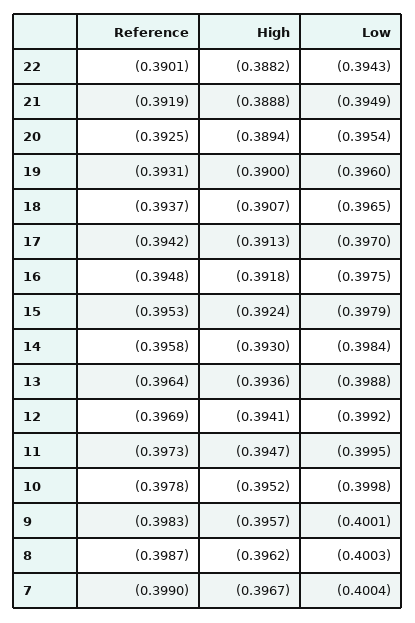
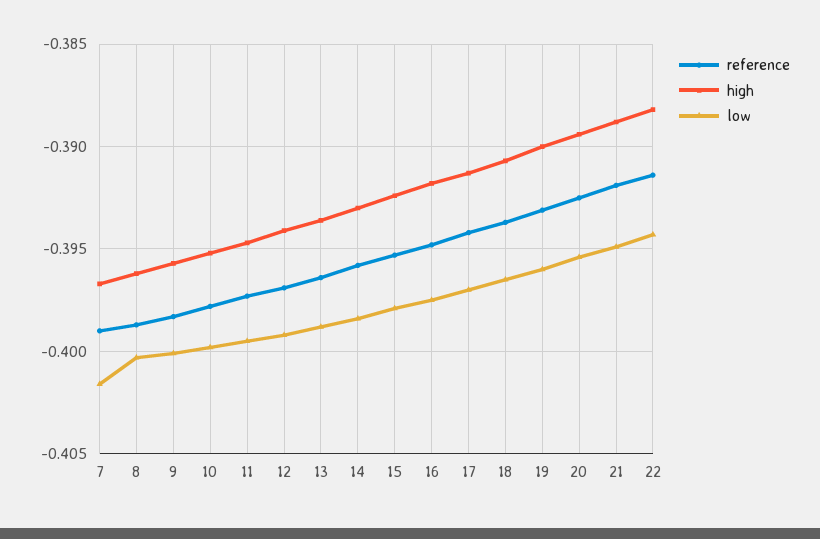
Reference, 22: -0.3901 -> -0.3915
Low, 7: -0.4004 -> -0.4015

